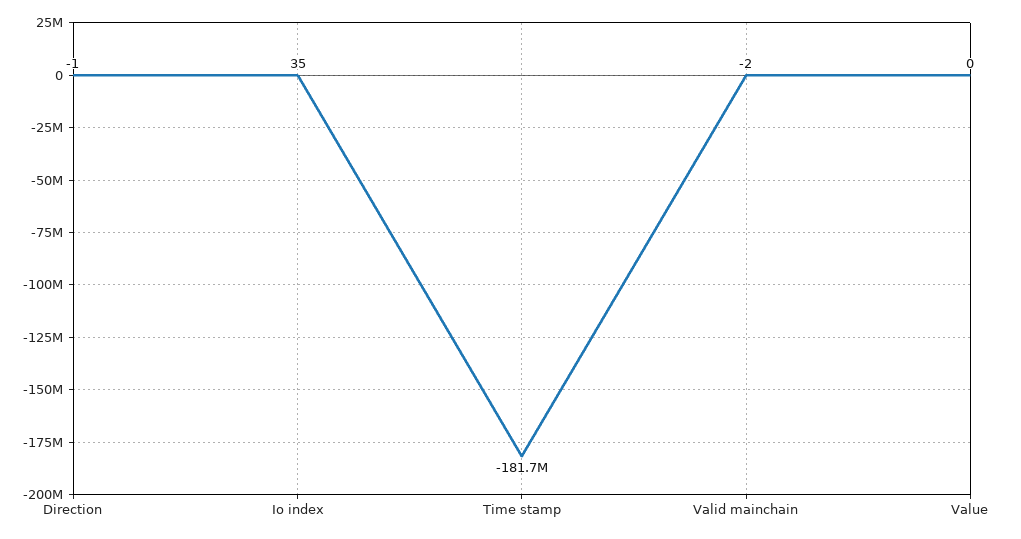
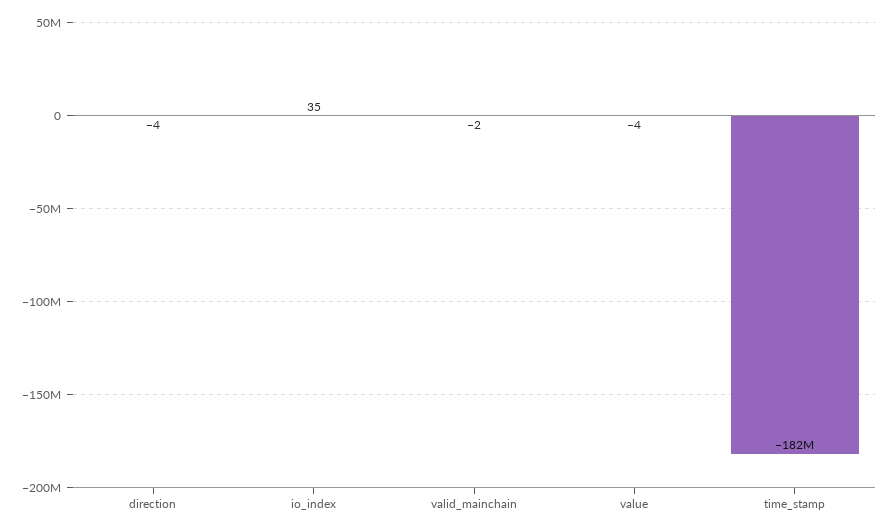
Direction: -1 -> -4
Value: 0 -> -4

